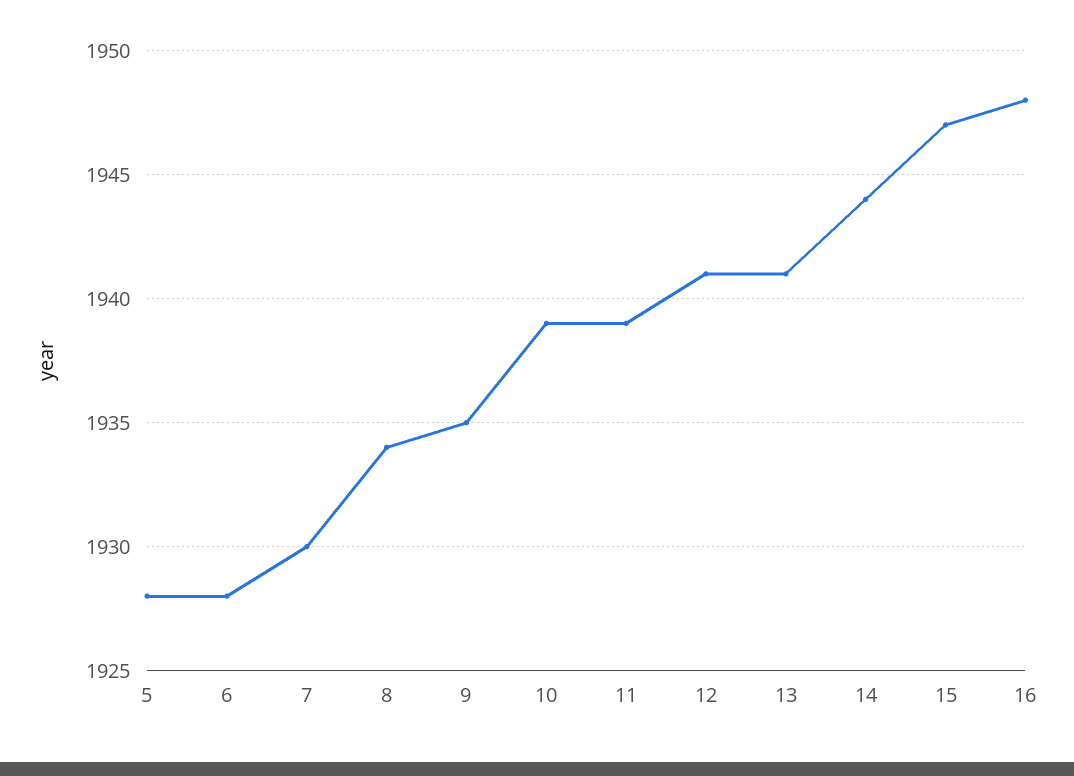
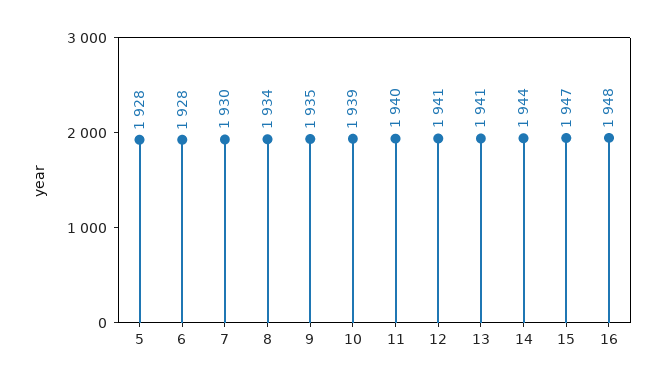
11: 1939 -> 1940

